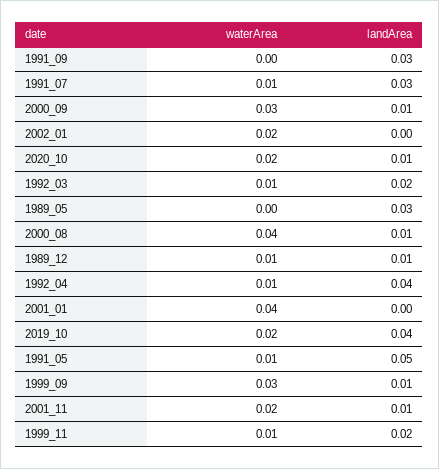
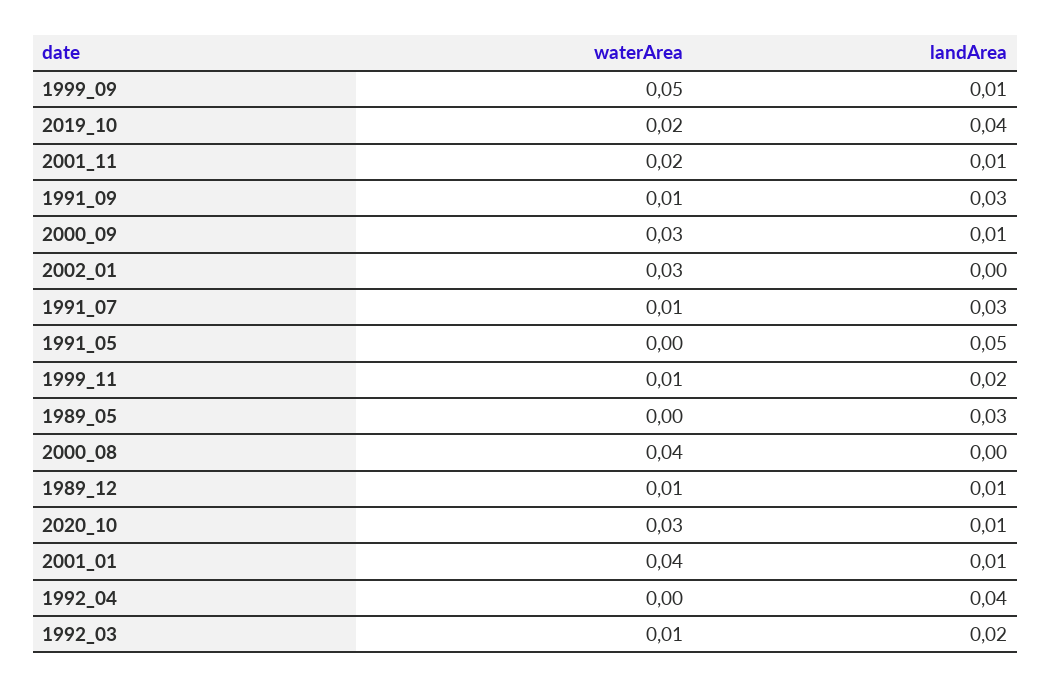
waterArea, 1991_09: 0 -> 0.01
waterArea, 2002_01: 0.02 -> 0.03
waterArea, 2020_10: 0.02 -> 0.03
landArea, 2000_08: 0.01 -> 0
waterArea, 1992_04: 0.01 -> 0
landArea, 2001_01: 0 -> 0.01
waterArea, 1991_05: 0.01 -> 0
waterArea, 1999_09: 0.03 -> 0.05

